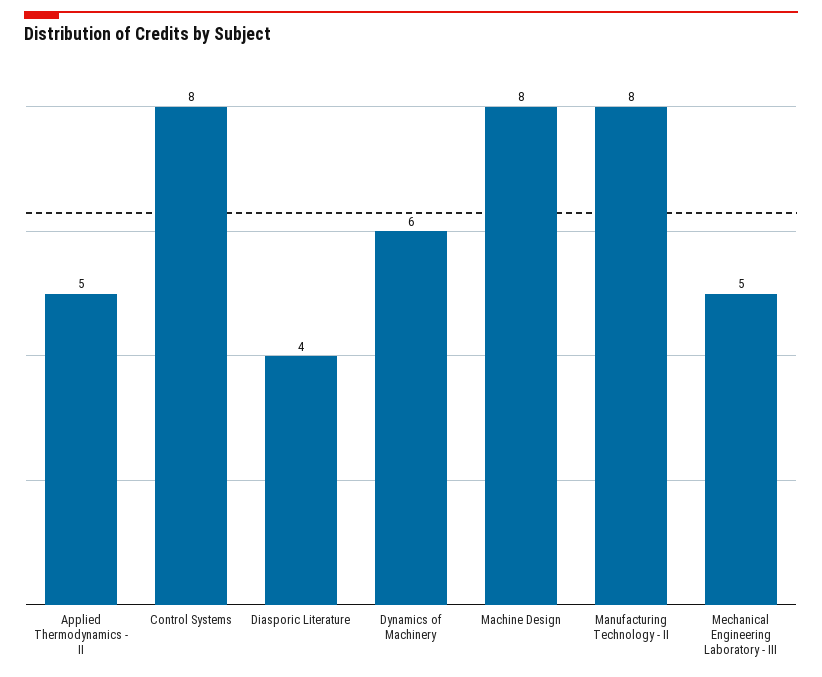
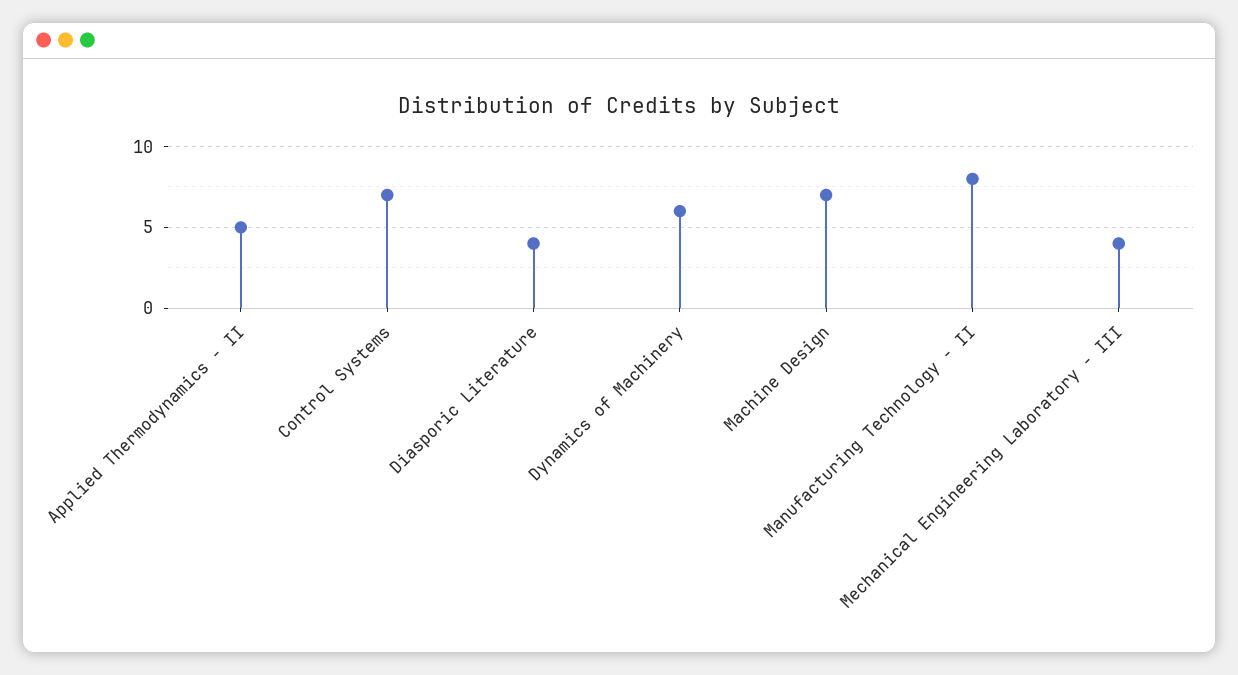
Control Systems: 8 -> 7
Machine Design: 8 -> 7
Mechanical Engineering Laboratory - III: 5 -> 4

